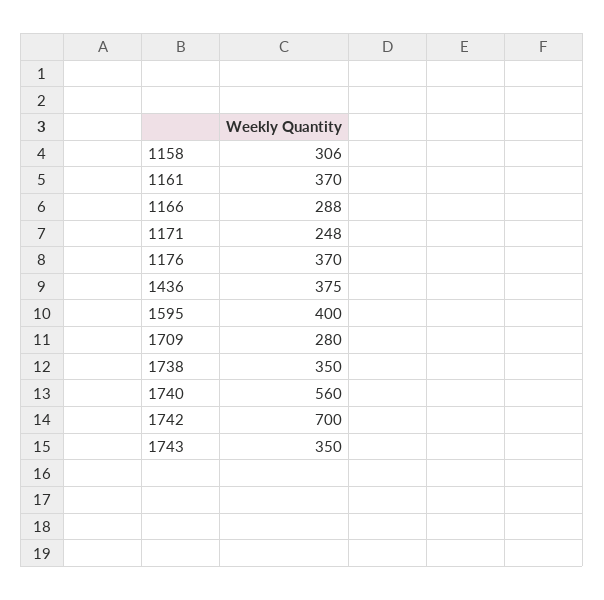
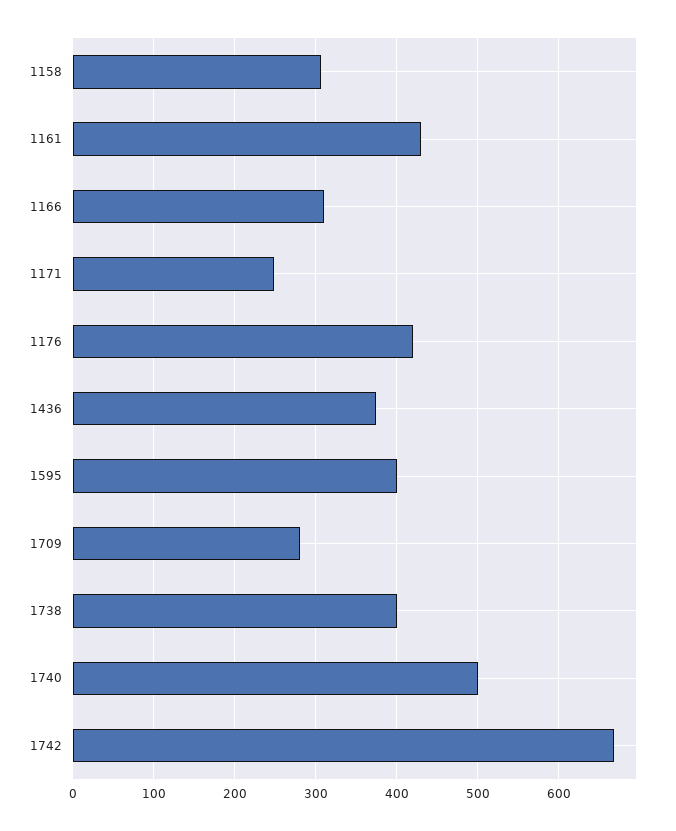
1161: 370 -> 430
1166: 288 -> 310
1176: 370 -> 420
1738: 350 -> 400
1740: 560 -> 500
1742: 700 -> 670
1743: 350 -> none

